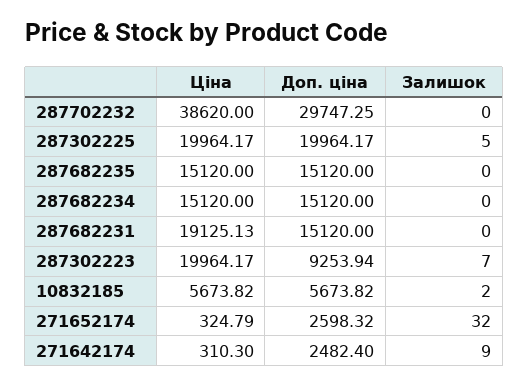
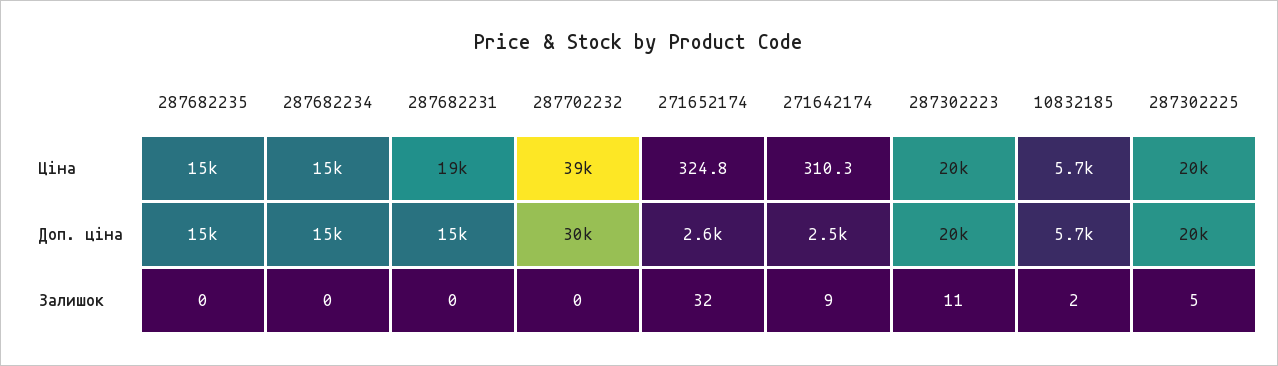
Доп. ціна, 287302223: 9253.94 -> 20000
Залишок, 287302223: 7 -> 11

